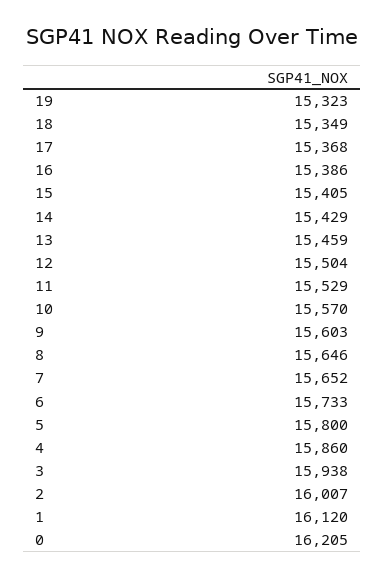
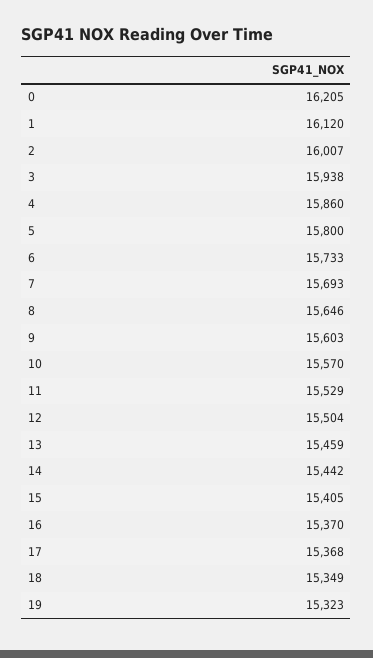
16: 15386 -> 15370
14: 15429 -> 15442
7: 15652 -> 15693

